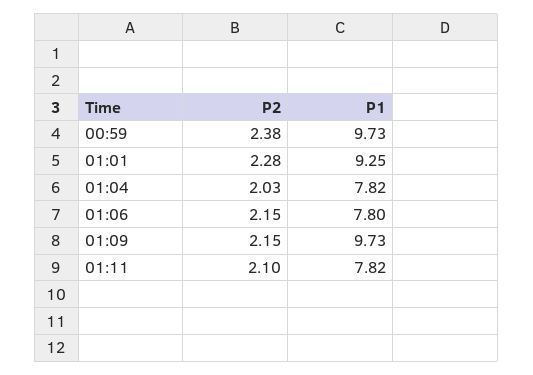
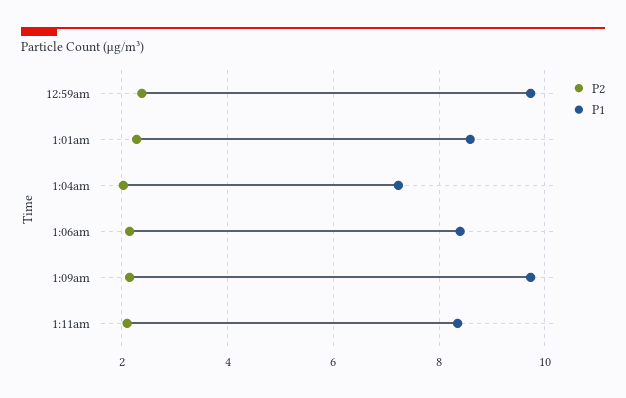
P1, 01:01: 9.25 -> 8.6
P1, 01:04: 7.82 -> 7.2
P1, 01:06: 7.8 -> 8.4
P1, 01:11: 7.82 -> 8.4

